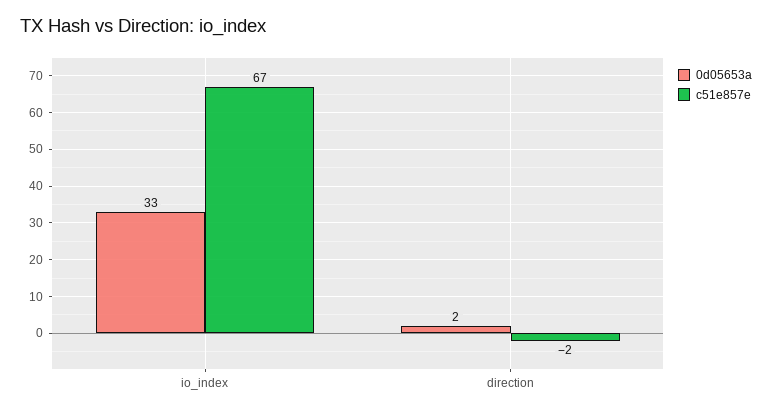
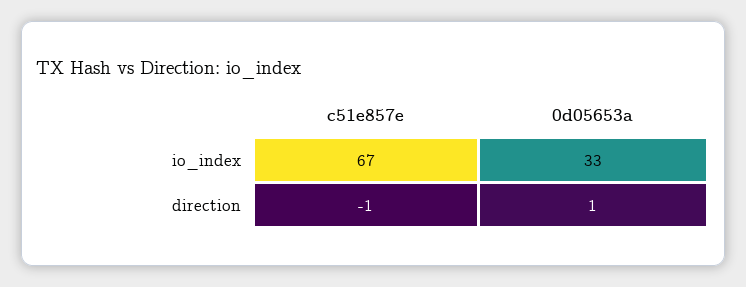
0d05653a, direction: 2 -> 1
c51e857e, direction: -2 -> -1

